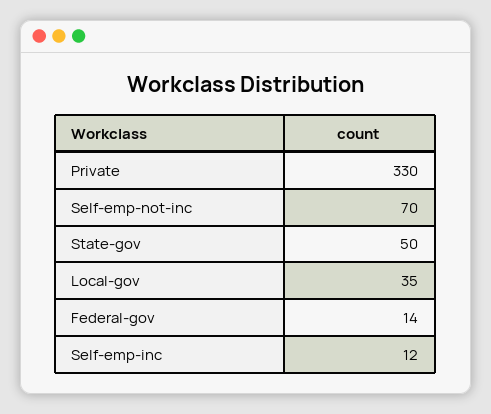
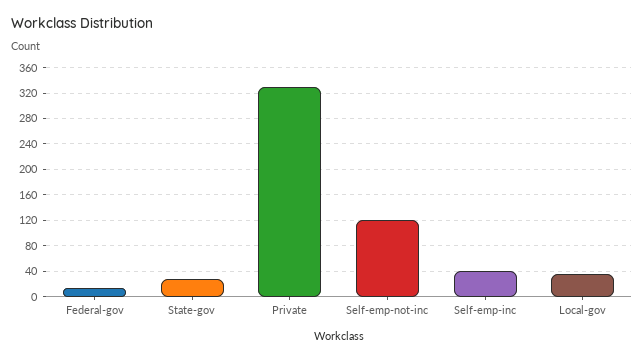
Self-emp-not-inc: 70 -> 120
State-gov: 50 -> 30
Self-emp-inc: 12 -> 40

